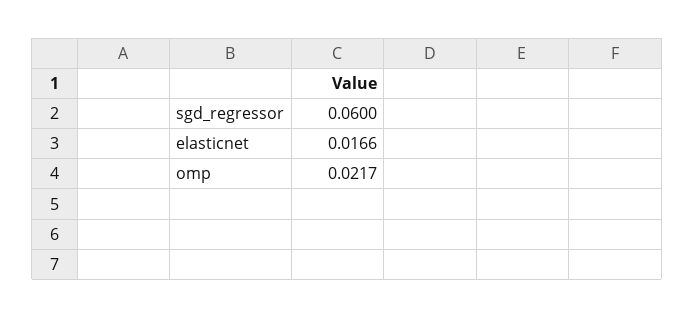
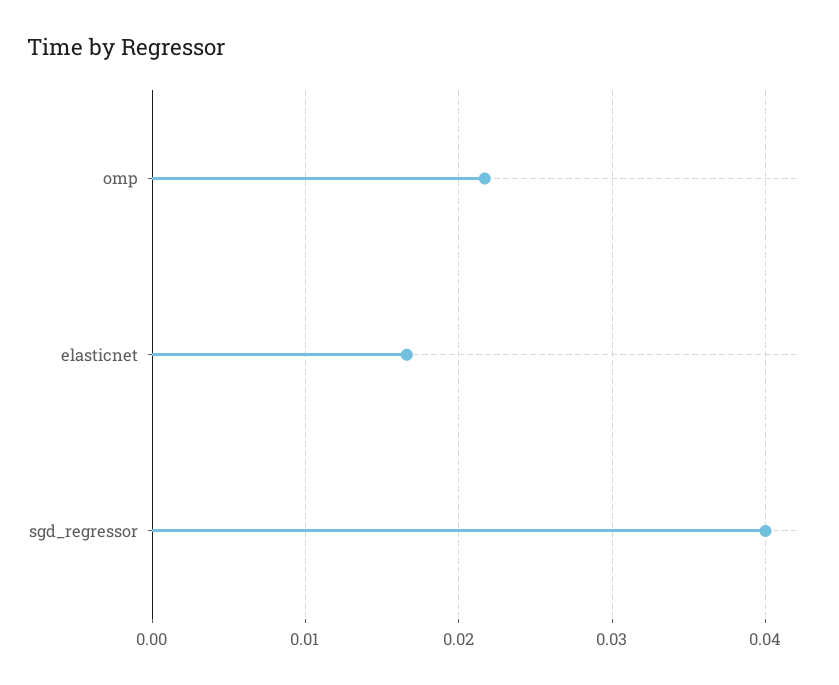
sgd_regressor: 0.06 -> 0.04

